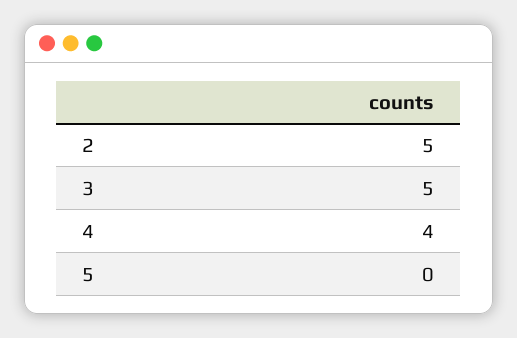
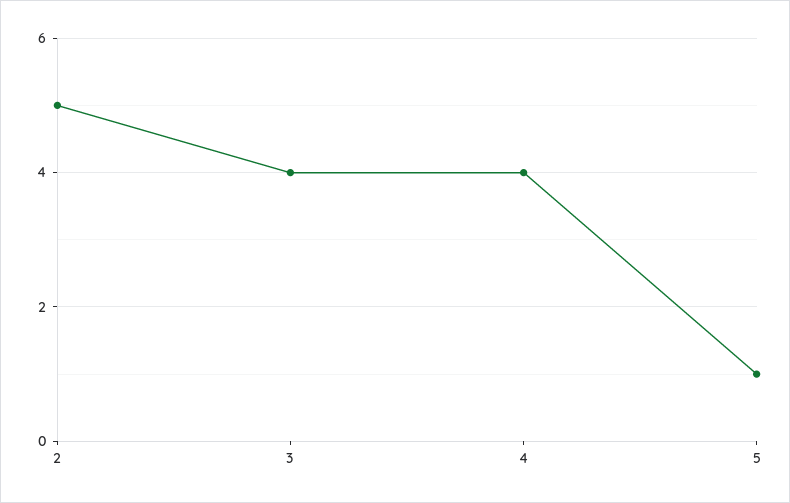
3: 5 -> 4
5: 0 -> 1

